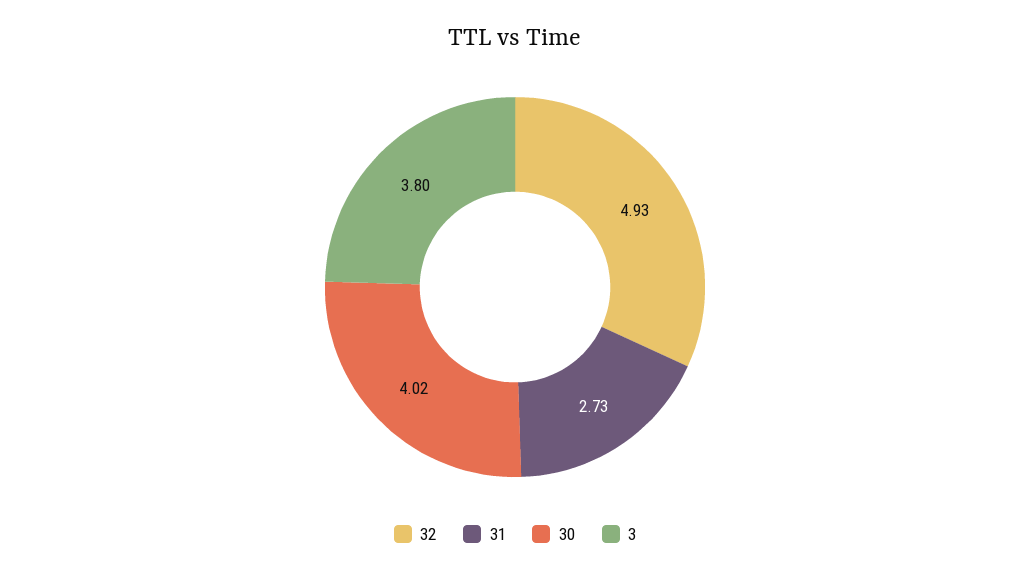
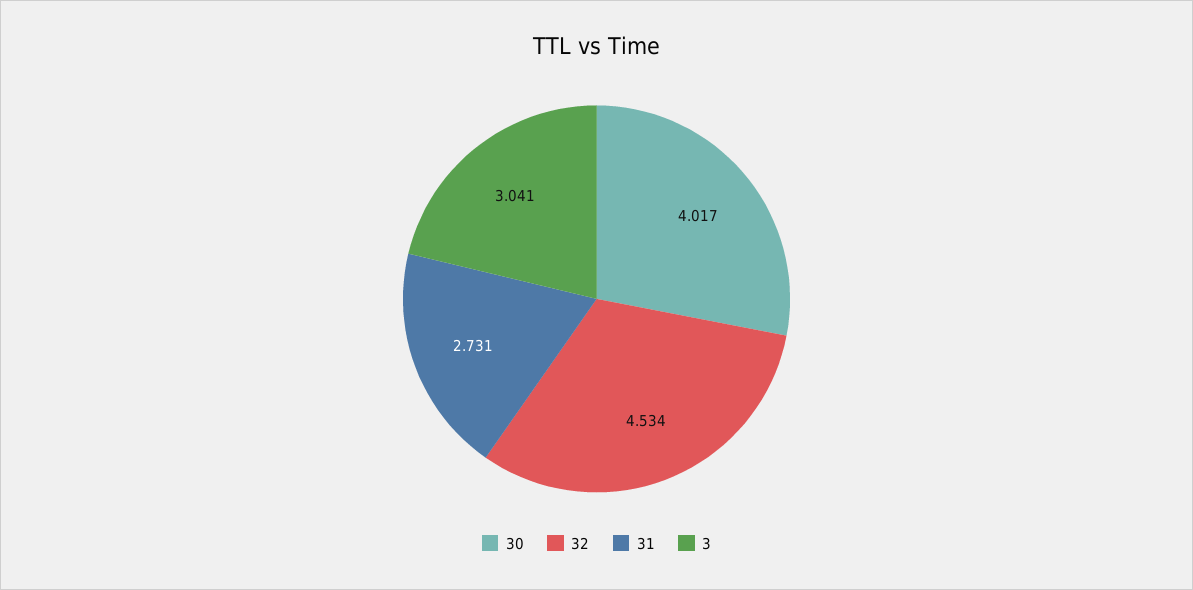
32: 4.93 -> 4.534
3: 3.8 -> 3.041

